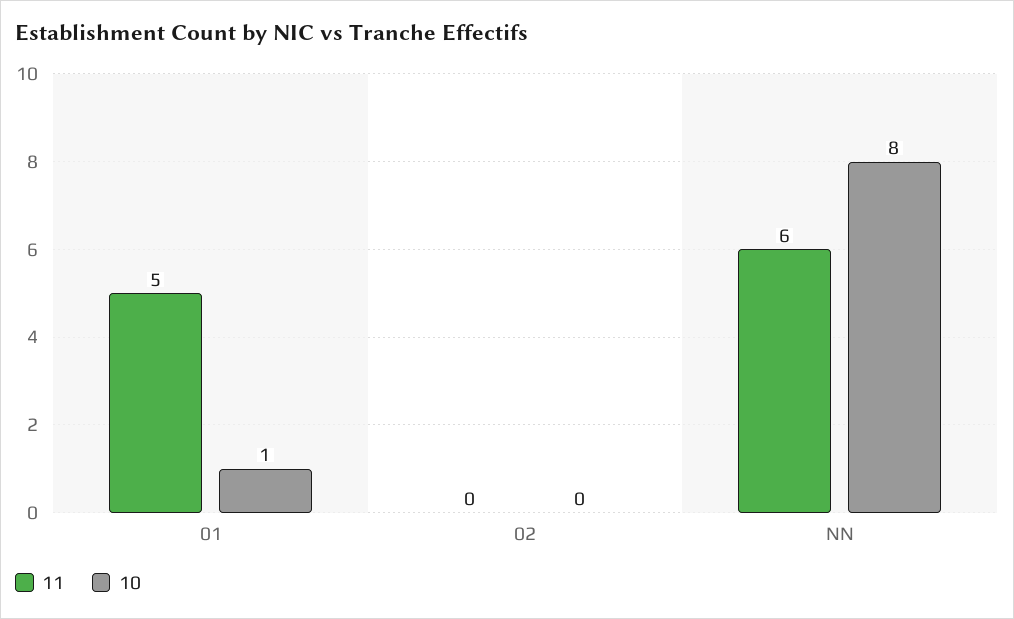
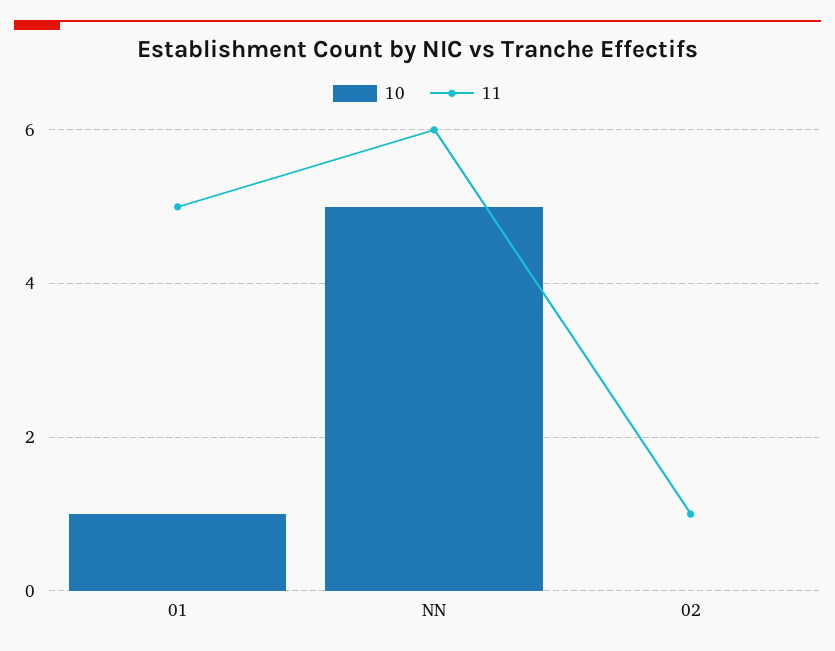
11, 02: 0 -> 1
10, NN: 8 -> 5

